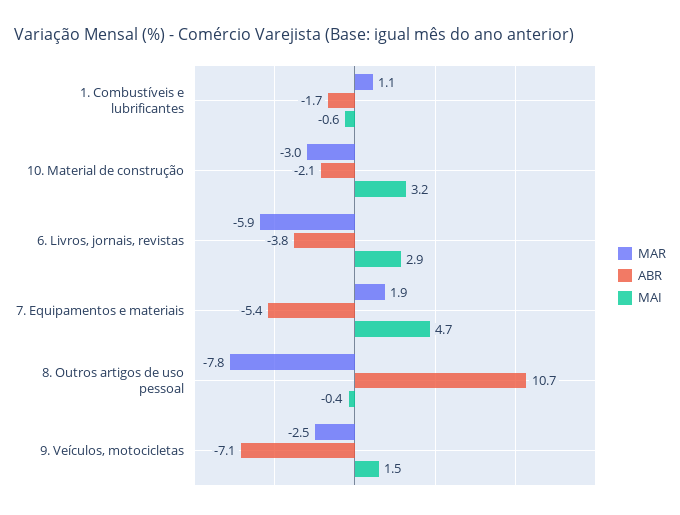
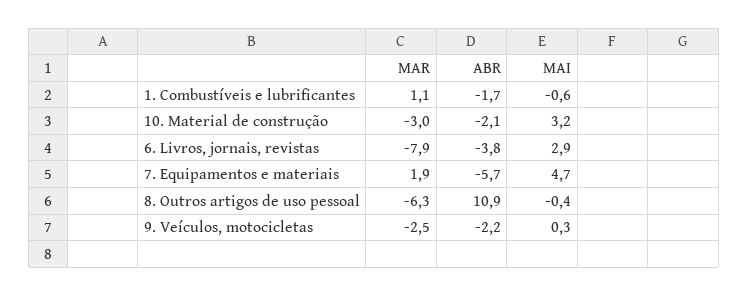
MAR, 6. Livros, jornais, revistas: -5.9 -> -7.9
ABR, 7. Equipamentos e materiais: -5.4 -> -5.7
MAR, 8. Outros artigos de uso pessoal: -7.8 -> -6.3
ABR, 8. Outros artigos de uso pessoal: 10.7 -> 10.9
ABR, 9. Veículos, motocicletas: -7.1 -> -2.2
MAI, 9. Veículos, motocicletas: 1.5 -> 0.3

